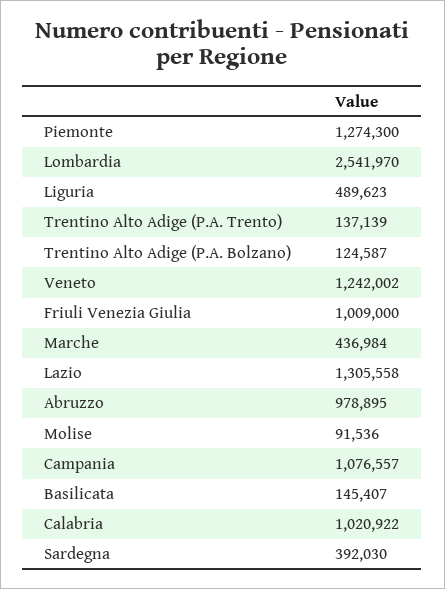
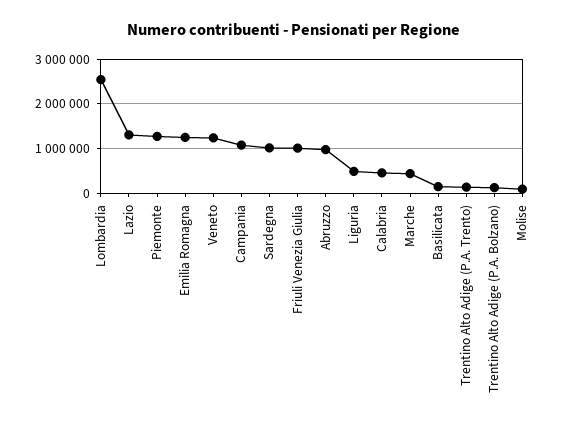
Calabria: 1020922 -> 400000
Sardegna: 392030 -> 1000000
Emilia Romagna: none -> 1200000

